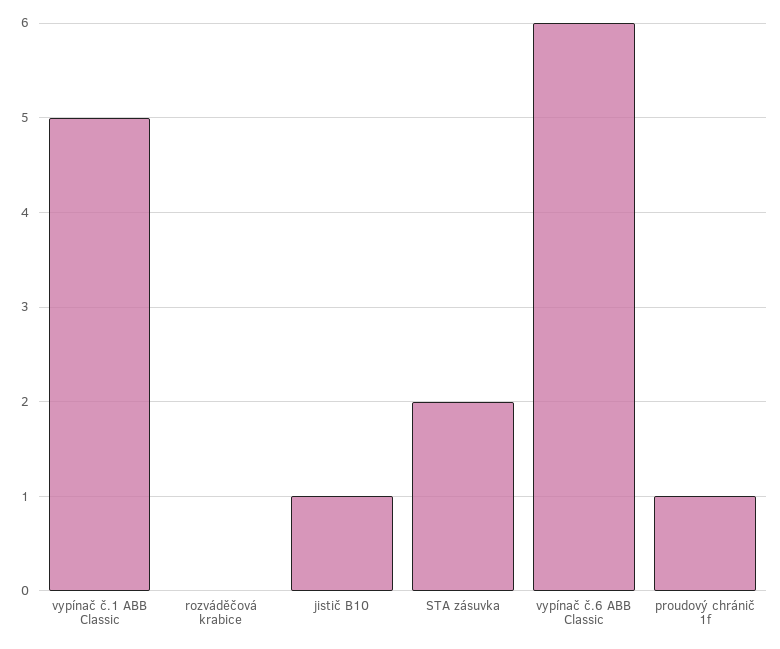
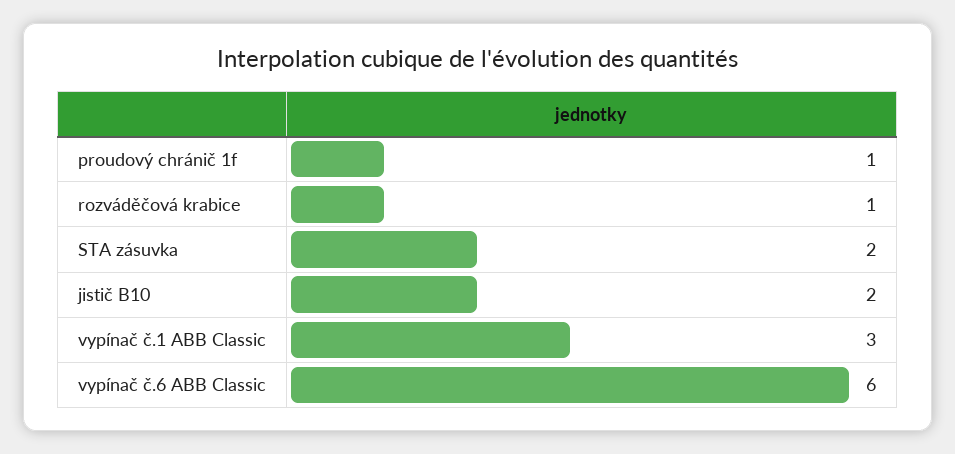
vypínač č.1 ABB Classic: 5 -> 3
rozváděčová krabice: 0 -> 1
jistič B10: 1 -> 2

